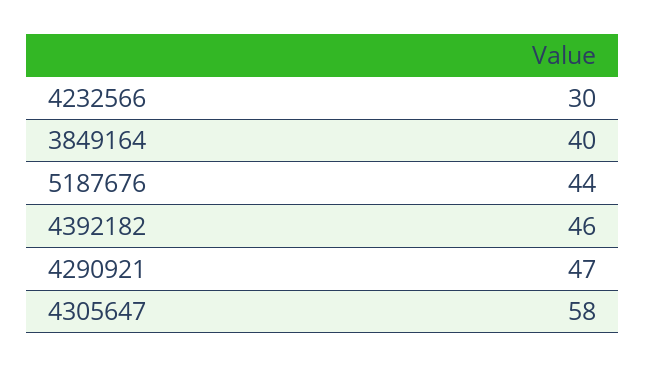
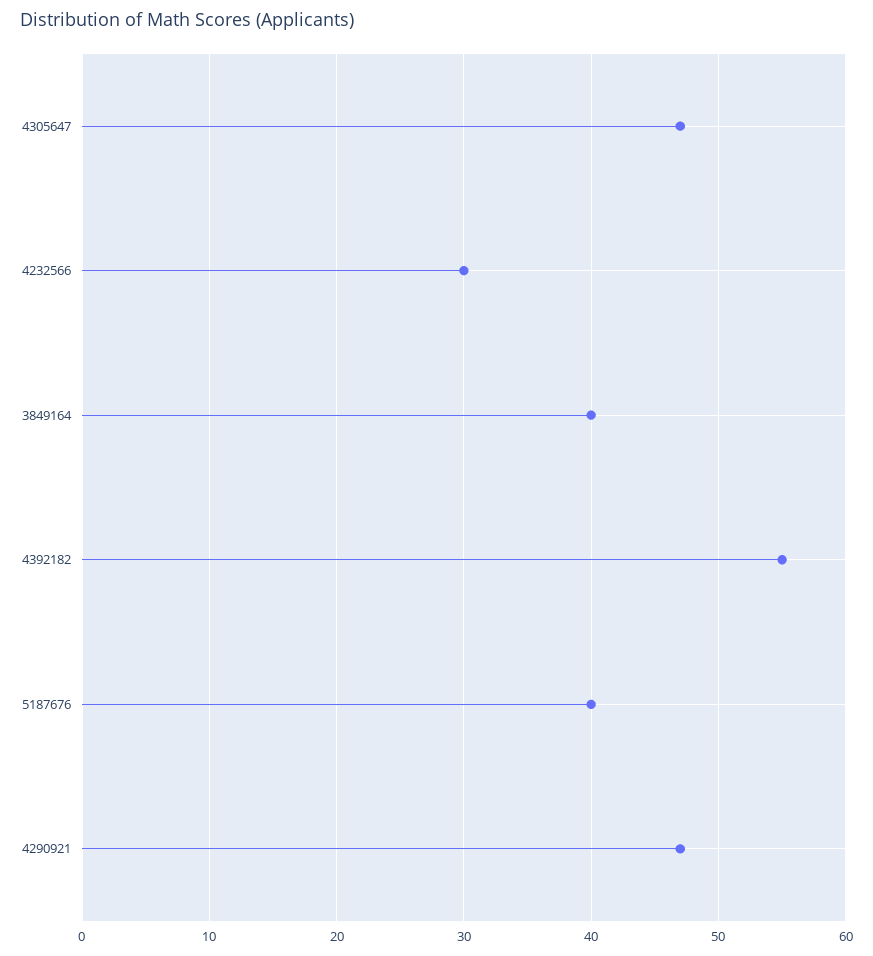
5187676: 44 -> 40
4392182: 46 -> 55
4305647: 58 -> 47

